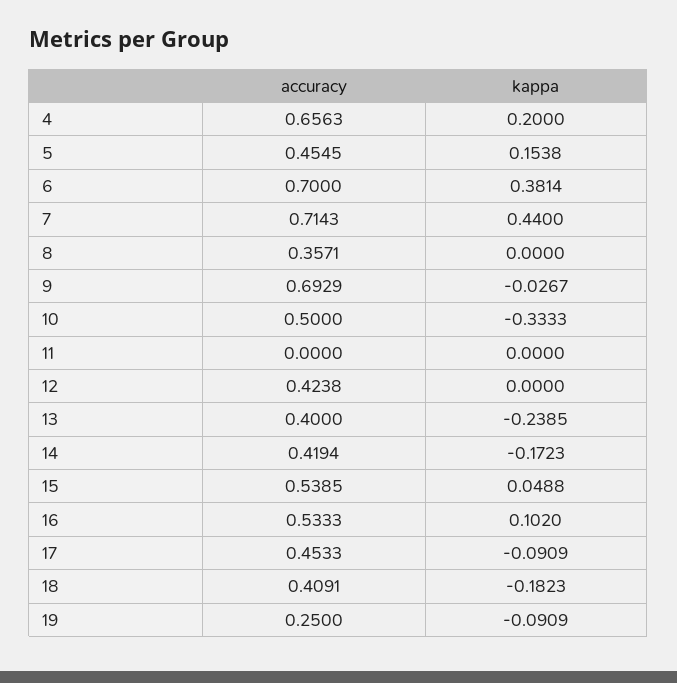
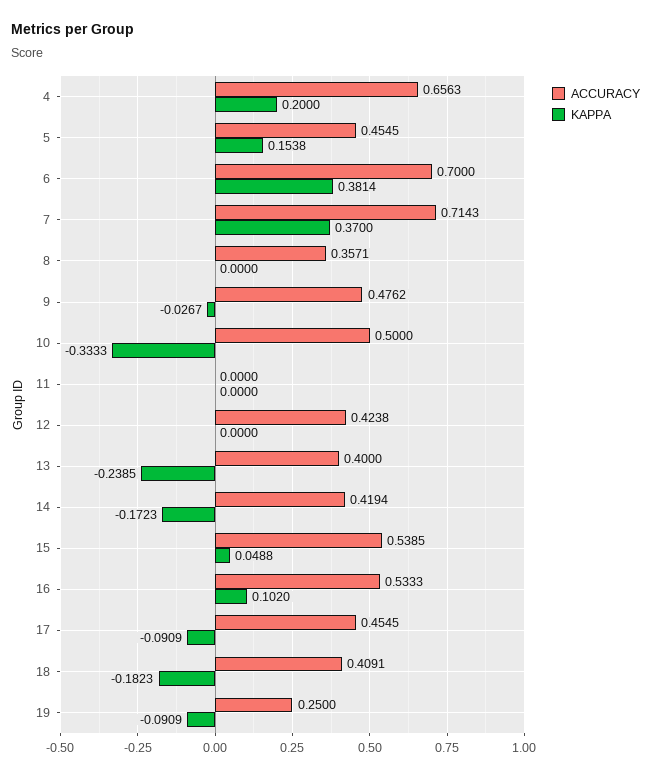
kappa, 7: 0.44 -> 0.37
accuracy, 9: 0.6929 -> 0.4762
accuracy, 17: 0.4533 -> 0.4545

